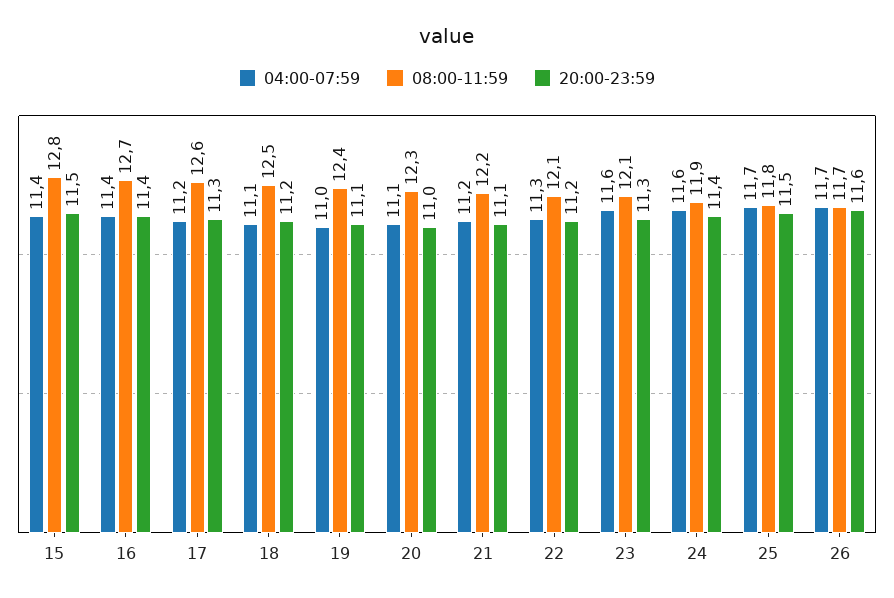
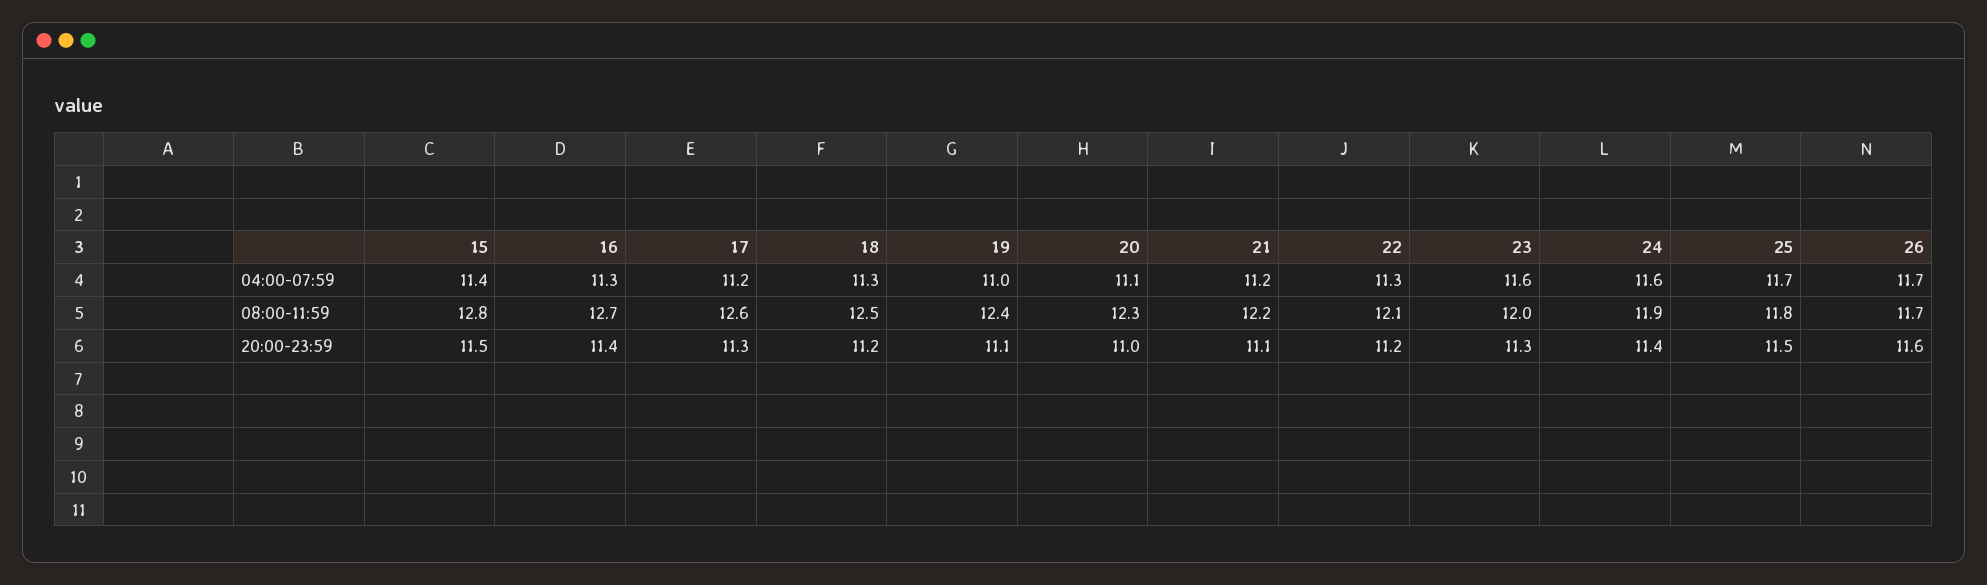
04:00-07:59, 16: 11.4 -> 11.3
04:00-07:59, 18: 11.1 -> 11.3
08:00-11:59, 23: 12.1 -> 12

